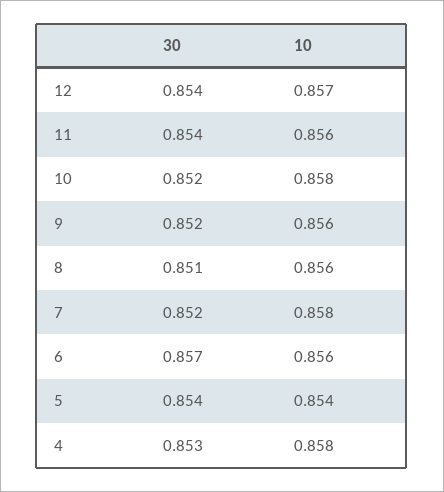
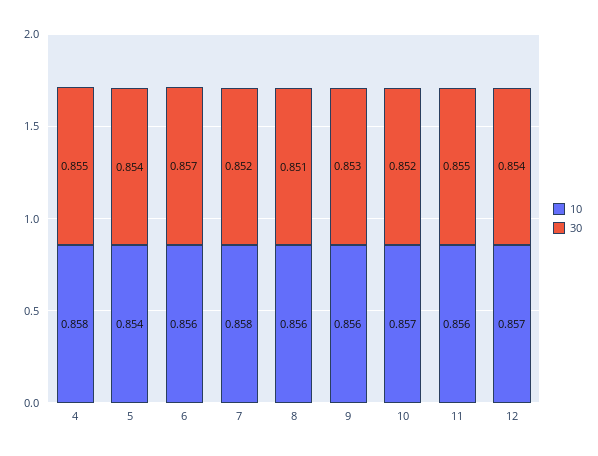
30, 11: 0.854 -> 0.855
10, 10: 0.858 -> 0.857
30, 9: 0.852 -> 0.853
30, 4: 0.853 -> 0.855

